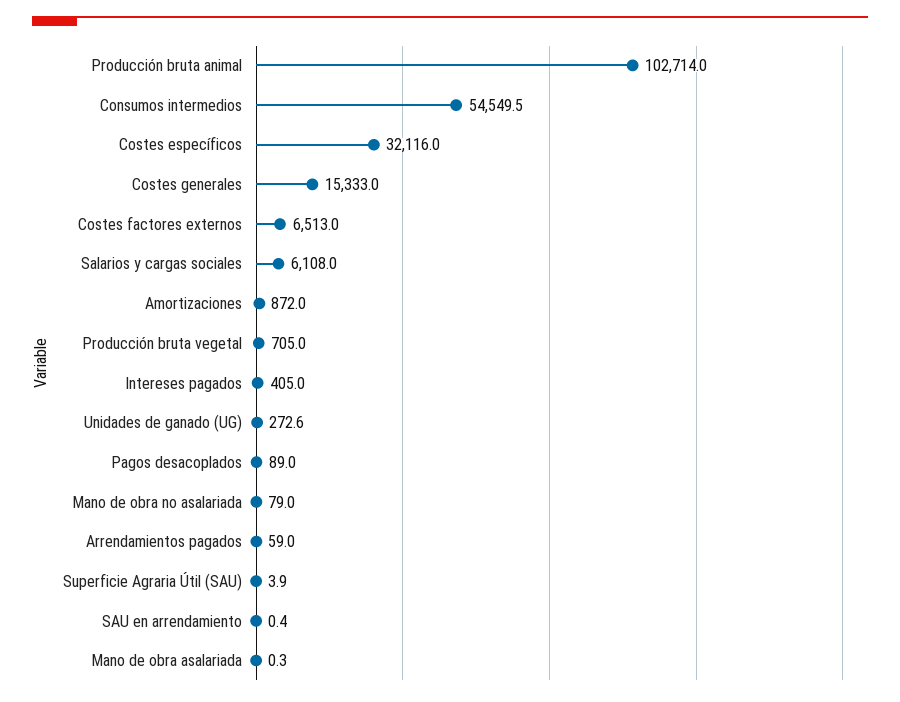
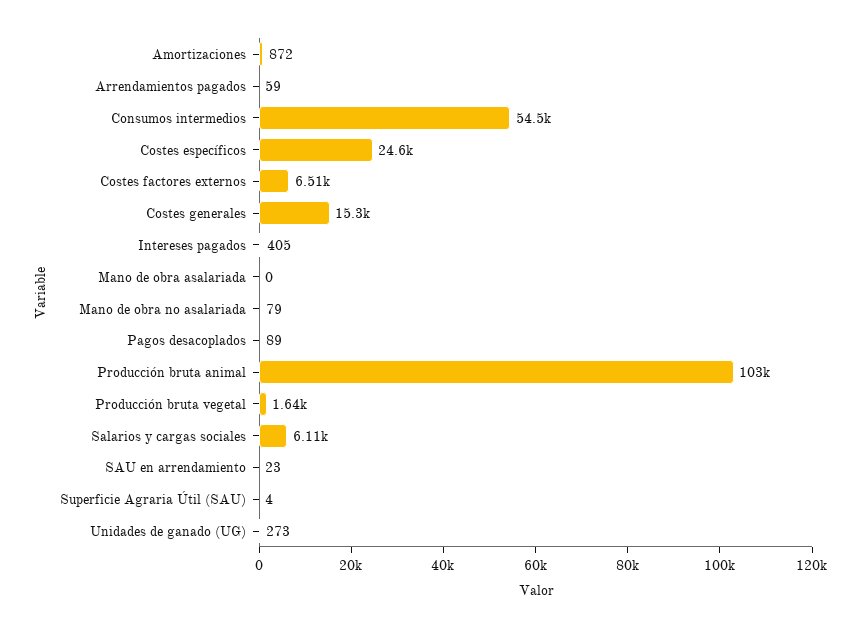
Costes específicos: 32116 -> 24600
Producción bruta vegetal: 705 -> 1640
SAU en arrendamiento: 0.4 -> 23

